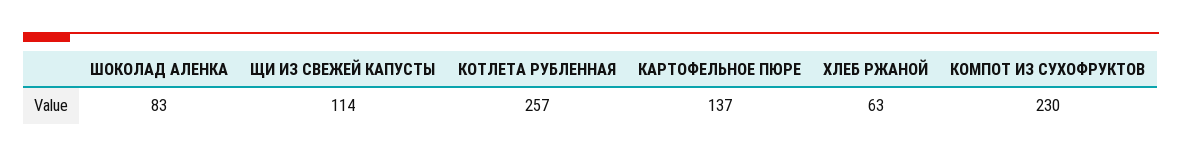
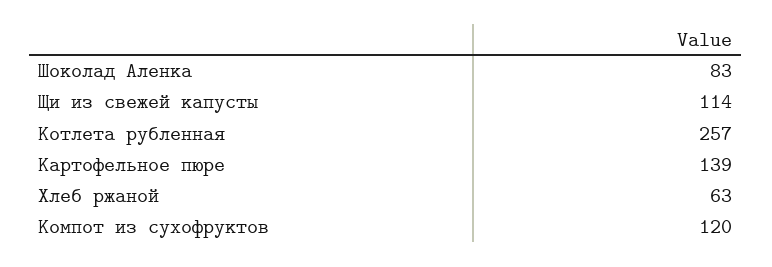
КАРТОФЕЛЬНОЕ ПЮРЕ: 137 -> 139
КОМПОТ ИЗ СУХОФРУКТОВ: 230 -> 120

